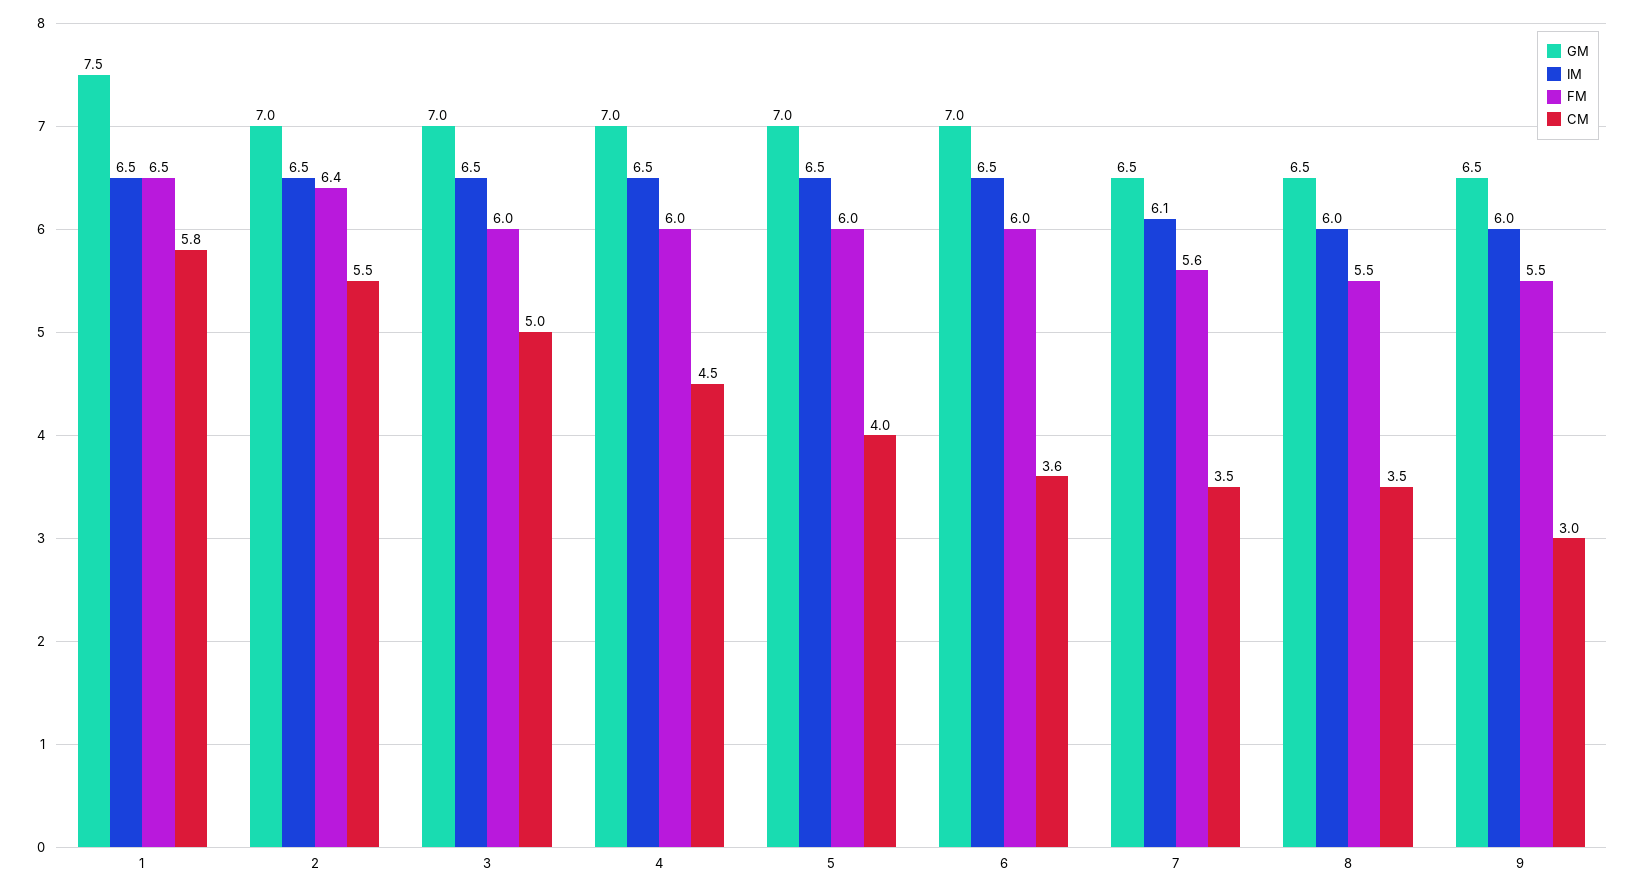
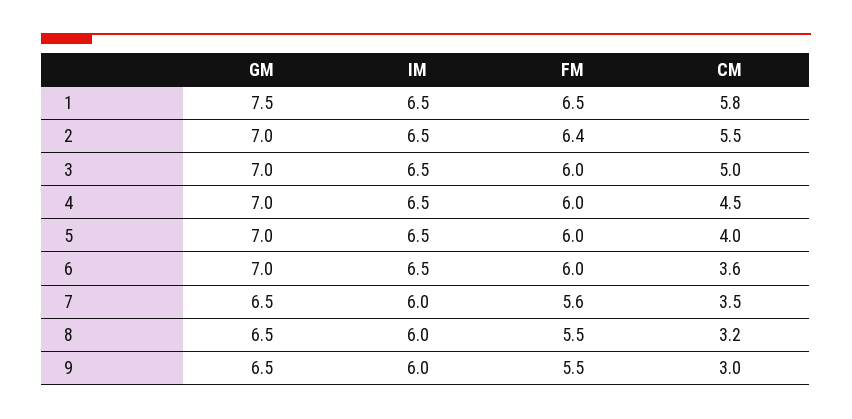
IM, 7: 6.1 -> 6
CM, 8: 3.5 -> 3.2

